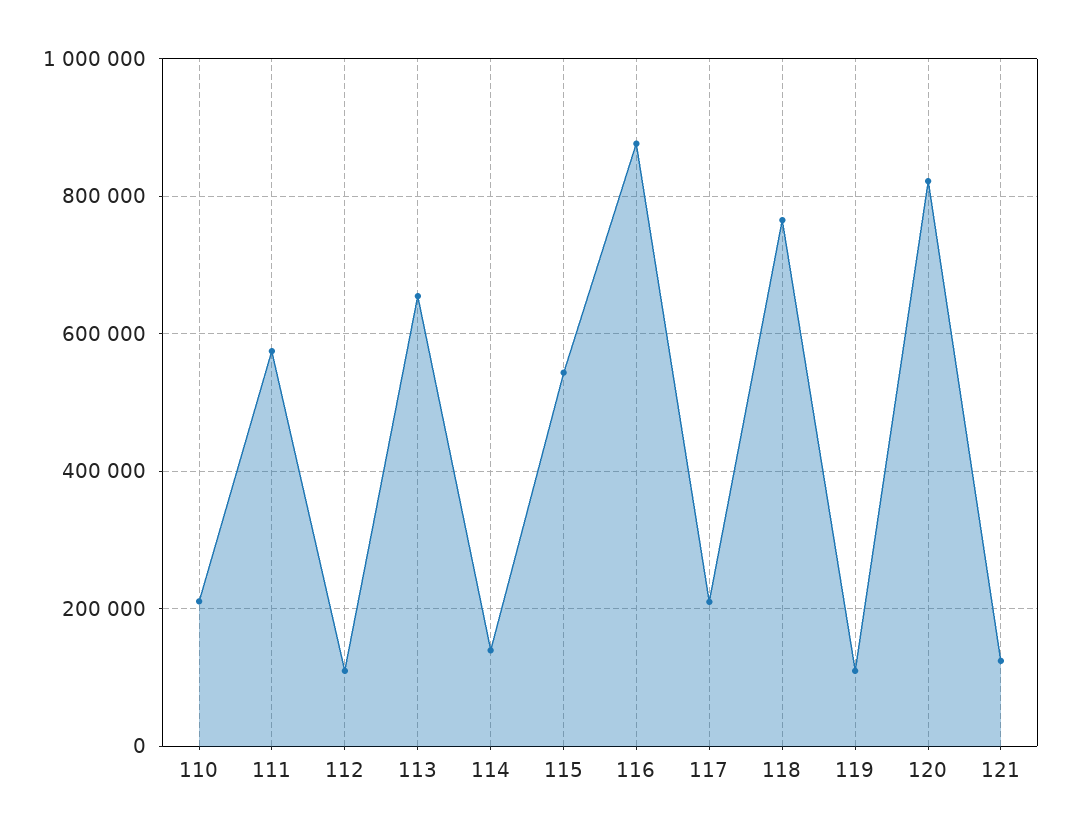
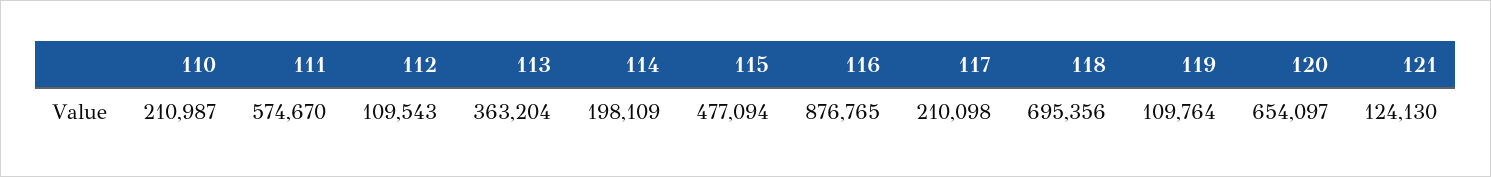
113: 660000 -> 363204
114: 140000 -> 198109
115: 540000 -> 477094
118: 760000 -> 695356
120: 820000 -> 654097

